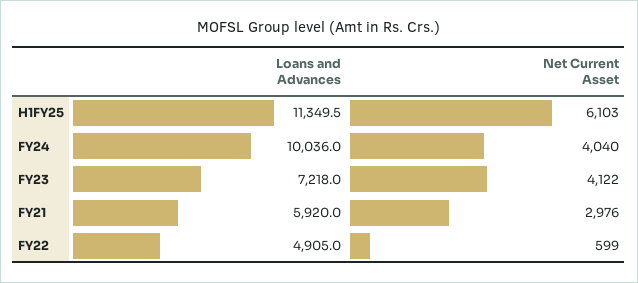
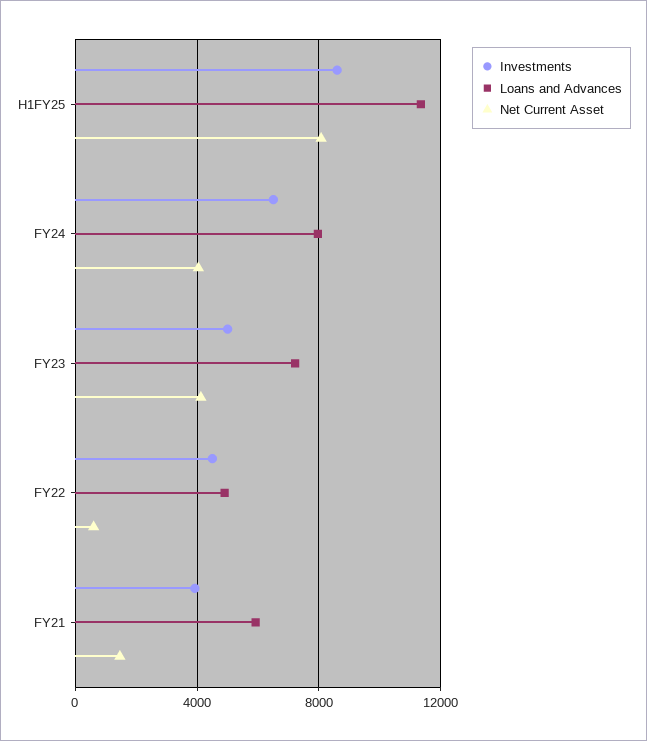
Net Current Asset, H1FY25: 6103 -> 8000
Loans and Advances, FY24: 10036 -> 8000
Net Current Asset, FY21: 2976 -> 1500
Investments, H1FY25: none -> 8500
Investments, FY24: none -> 6500
Investments, FY23: none -> 5000
Investments, FY22: none -> 4500
Investments, FY21: none -> 4000

